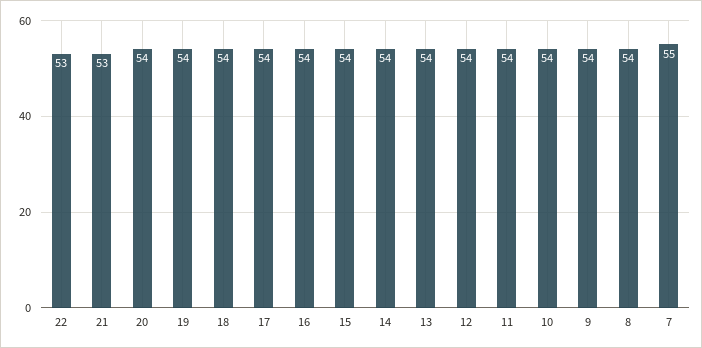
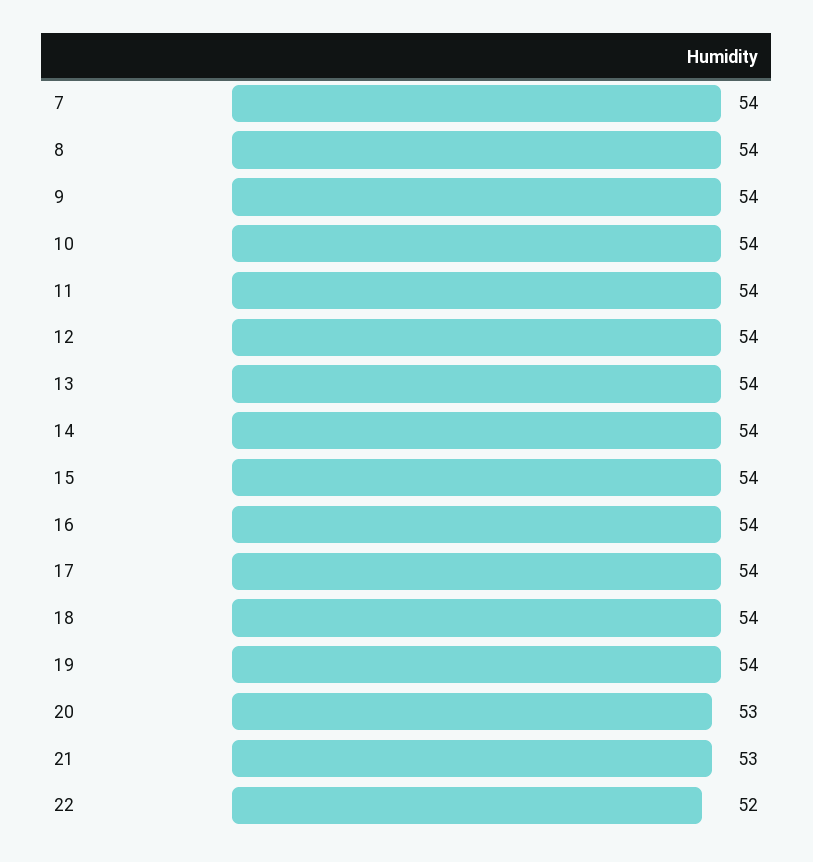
22: 53 -> 52
20: 54 -> 53
7: 55 -> 54

